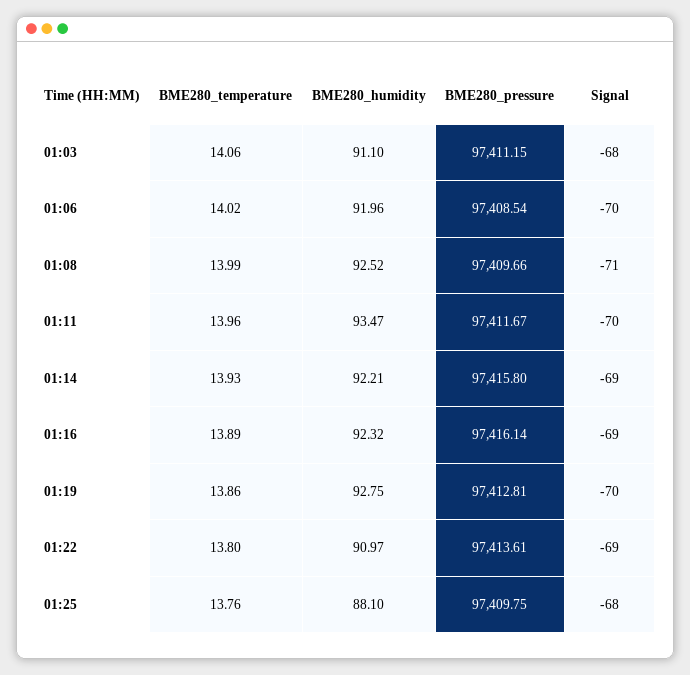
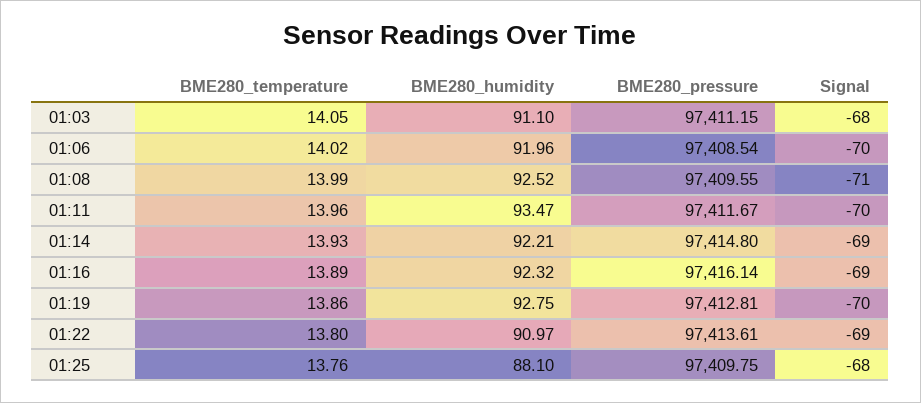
BME280_temperature, 01:03: 14.06 -> 14.05
BME280_pressure, 01:08: 97409.66 -> 97409.55
BME280_pressure, 01:14: 97415.8 -> 97414.8

